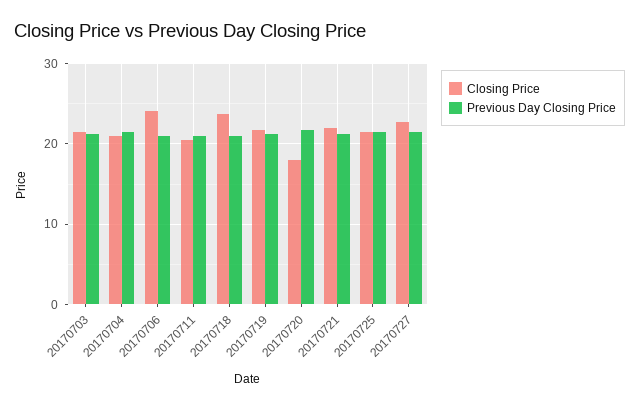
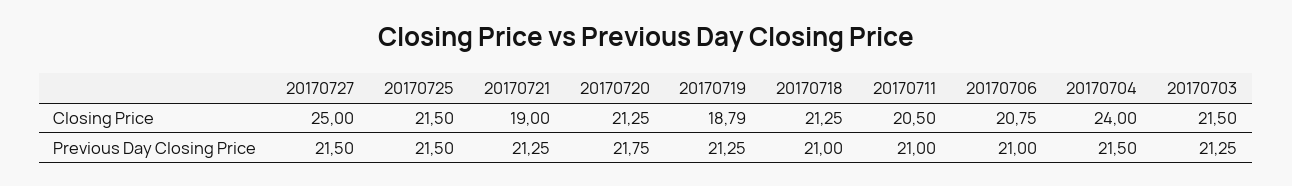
Closing Price, 20170704: 21 -> 24
Closing Price, 20170706: 24 -> 20.75
Closing Price, 20170718: 24 -> 21.25
Closing Price, 20170719: 22 -> 18.79
Closing Price, 20170720: 18 -> 21.25
Closing Price, 20170721: 22 -> 19
Closing Price, 20170727: 23 -> 25

